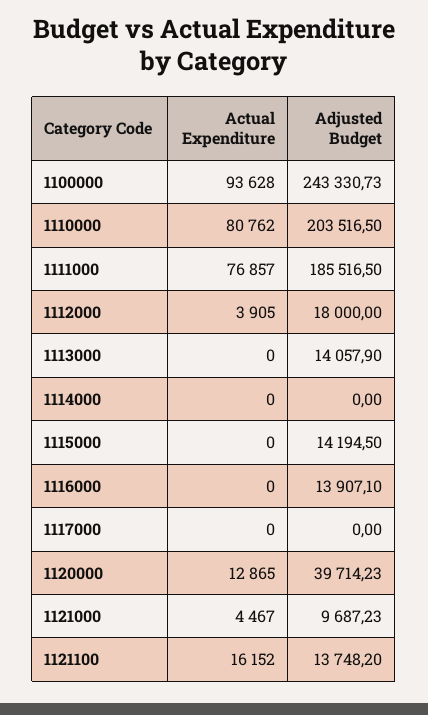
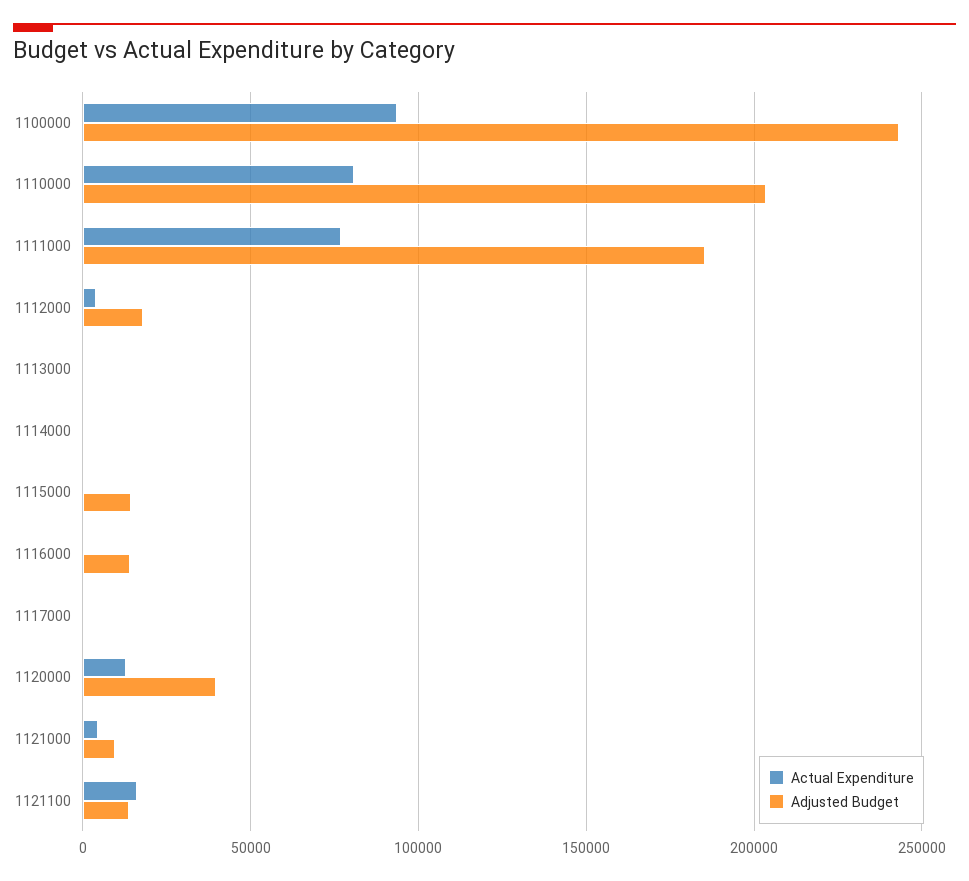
Adjusted Budget, 1113000: 14057.9 -> 0

